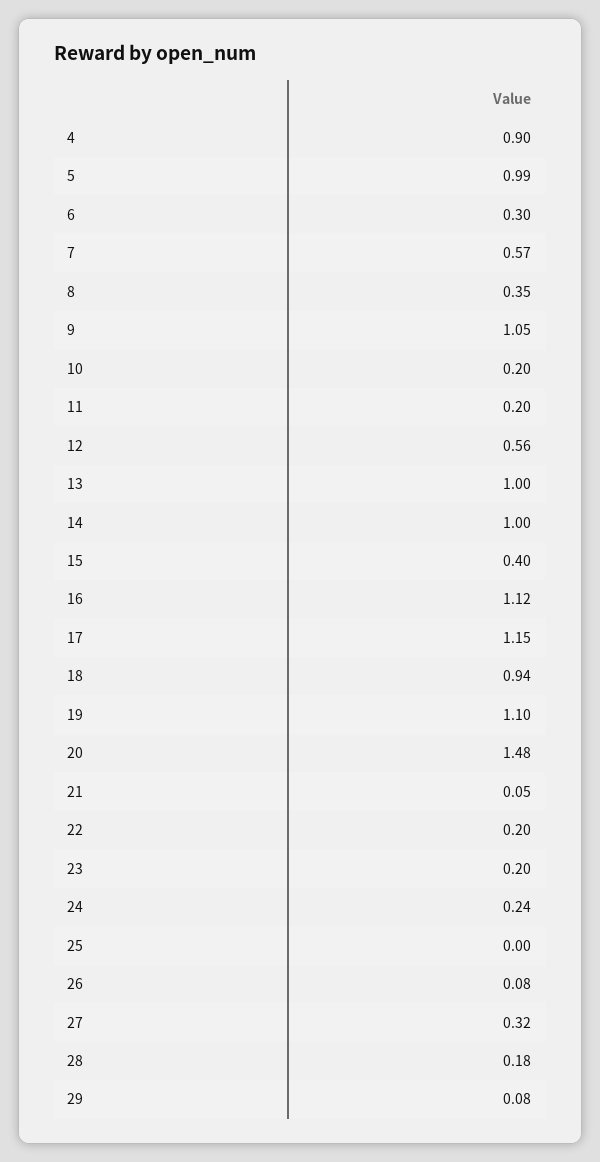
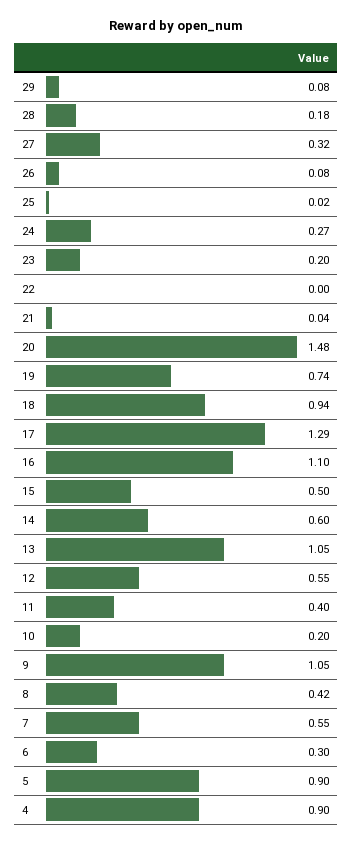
5: 0.99 -> 0.9
7: 0.57 -> 0.55
8: 0.35 -> 0.42
11: 0.2 -> 0.4
12: 0.56 -> 0.55
13: 1 -> 1.05
14: 1 -> 0.6
15: 0.4 -> 0.5
16: 1.12 -> 1.1
17: 1.15 -> 1.29
19: 1.1 -> 0.74
21: 0.05 -> 0.04
22: 0.2 -> 0
24: 0.24 -> 0.27
25: 0 -> 0.02

